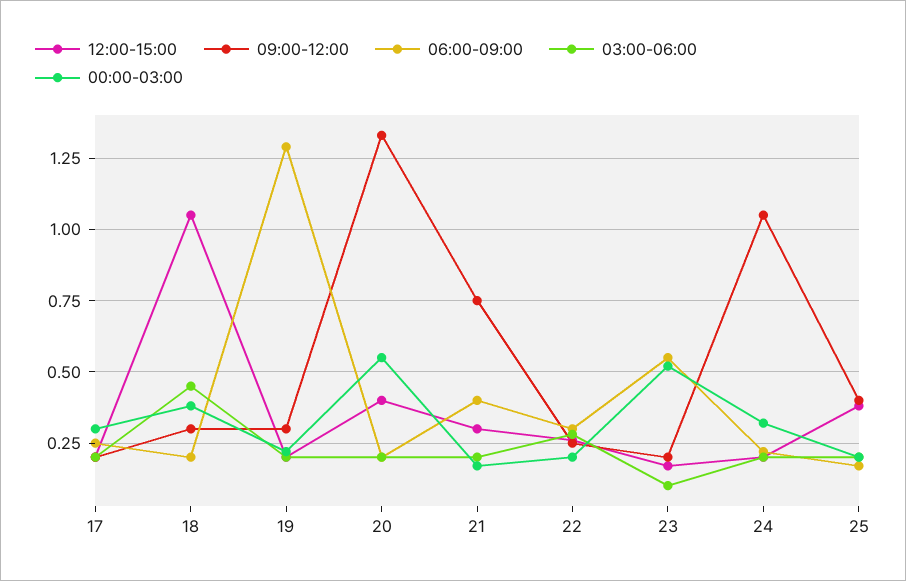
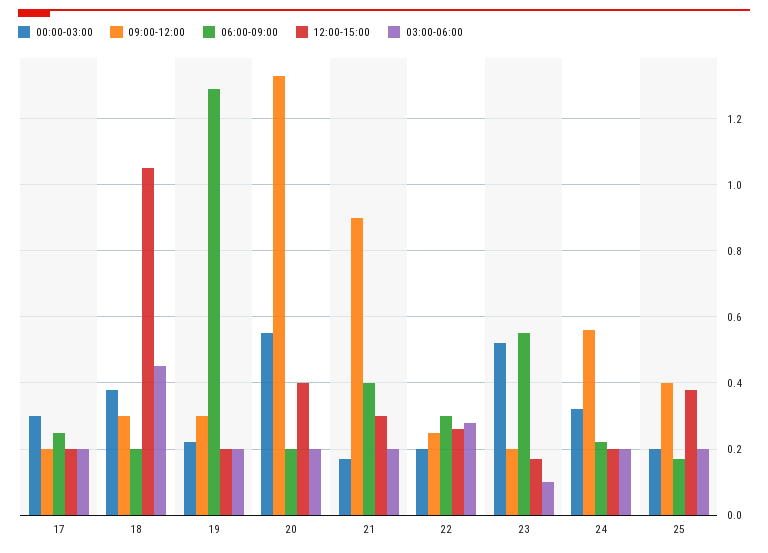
09:00-12:00, 21: 0.75 -> 0.9
09:00-12:00, 24: 1.05 -> 0.55

